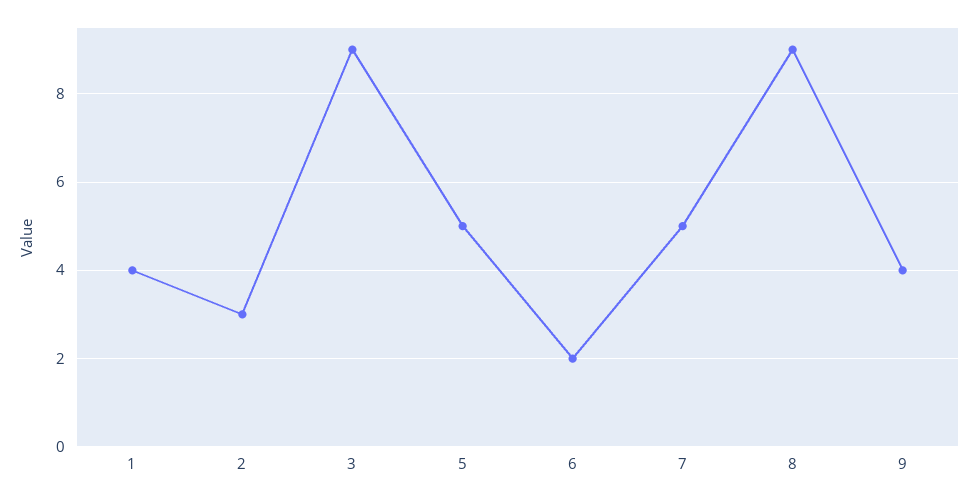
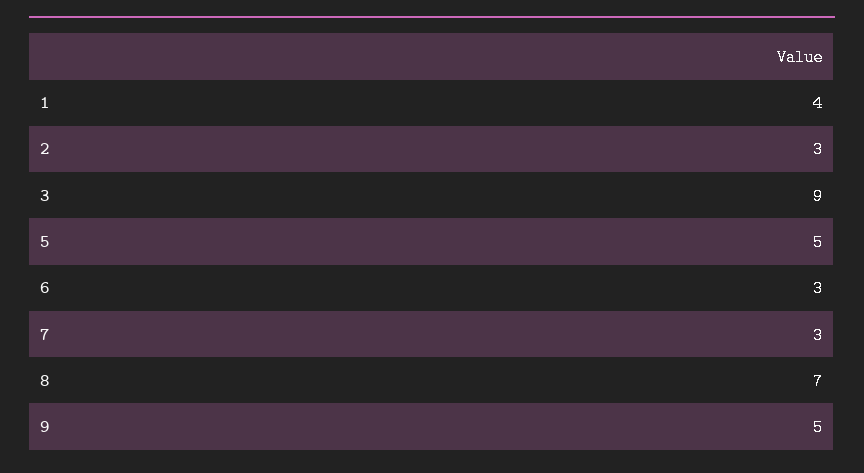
6: 2 -> 3
7: 5 -> 3
8: 9 -> 7
9: 4 -> 5

